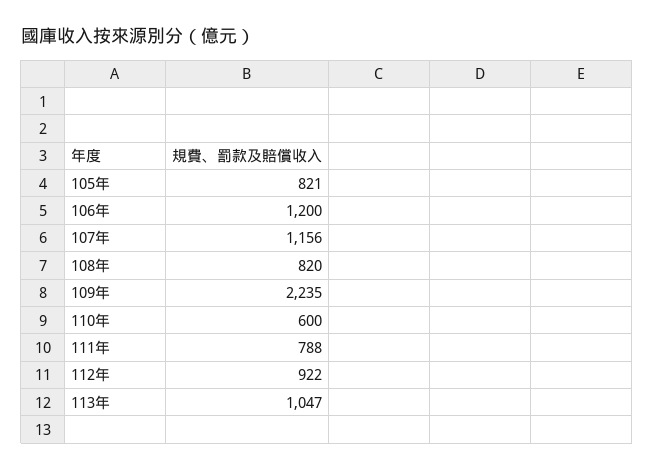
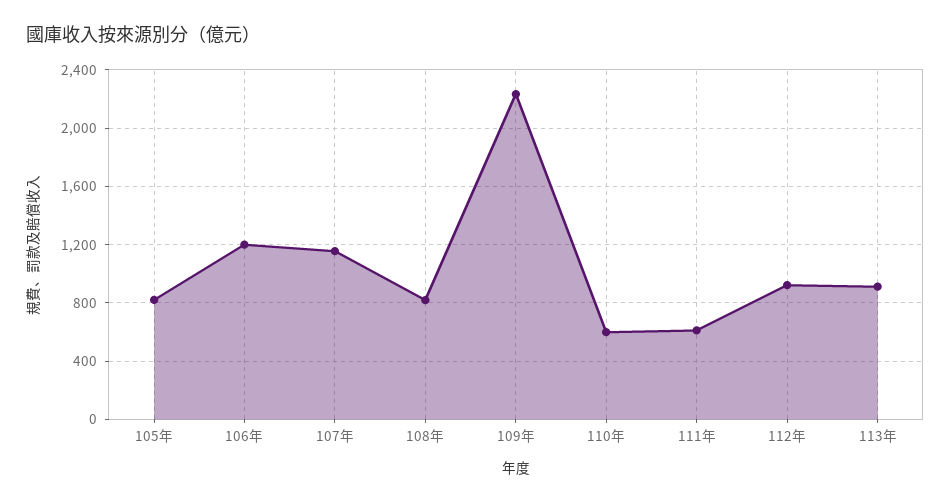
111年: 788 -> 600
113年: 1047 -> 900

